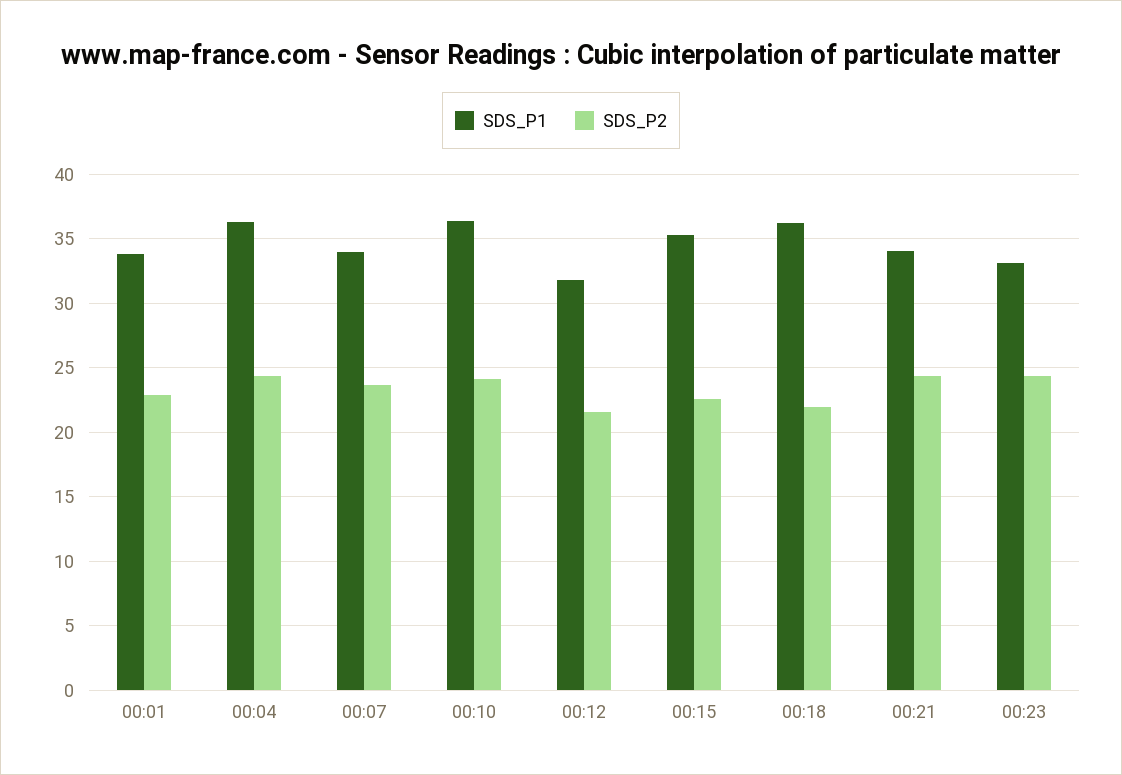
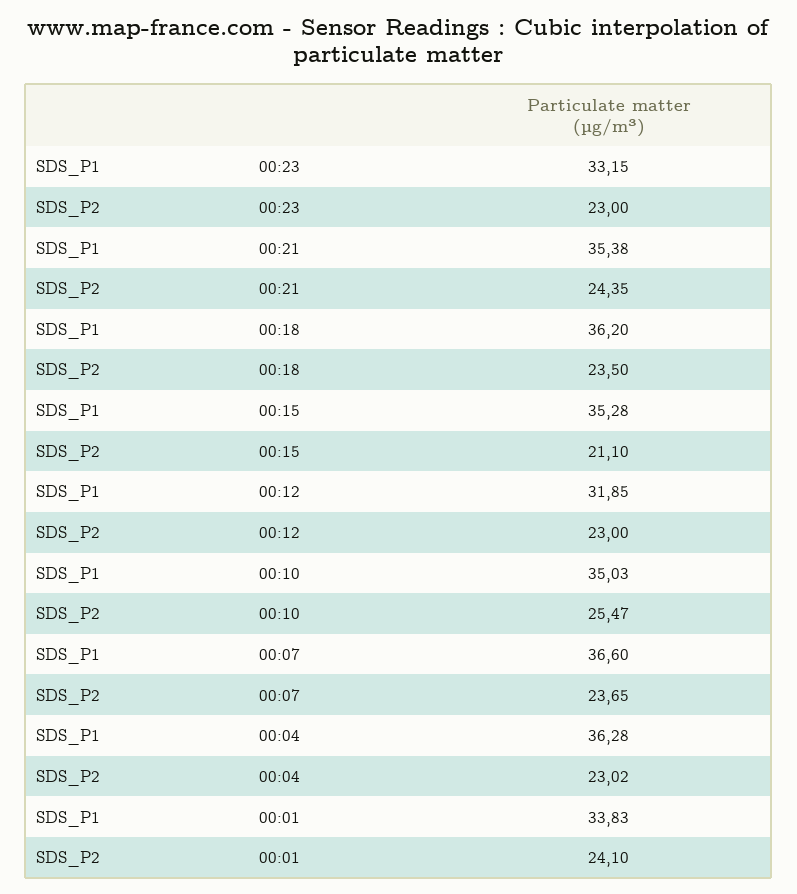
SDS_P2, 00:01: 23 -> 24.1
SDS_P2, 00:04: 24.5 -> 23.02
SDS_P1, 00:07: 34 -> 36.6
SDS_P1, 00:10: 36.5 -> 35.03
SDS_P2, 00:10: 24 -> 25.47
SDS_P2, 00:12: 21.5 -> 23
SDS_P2, 00:15: 22.5 -> 21.1
SDS_P2, 00:18: 22 -> 23.5
SDS_P1, 00:21: 34 -> 35.38
SDS_P2, 00:23: 24.5 -> 23

